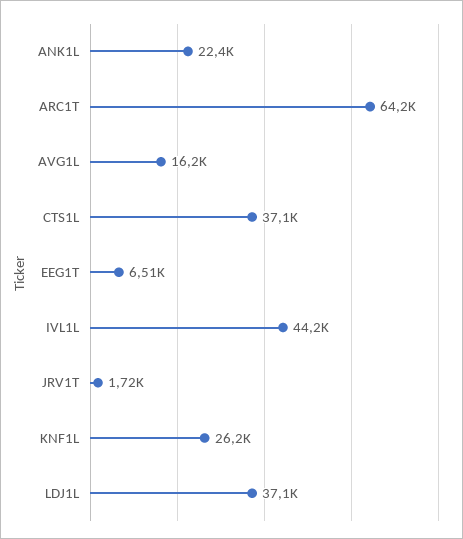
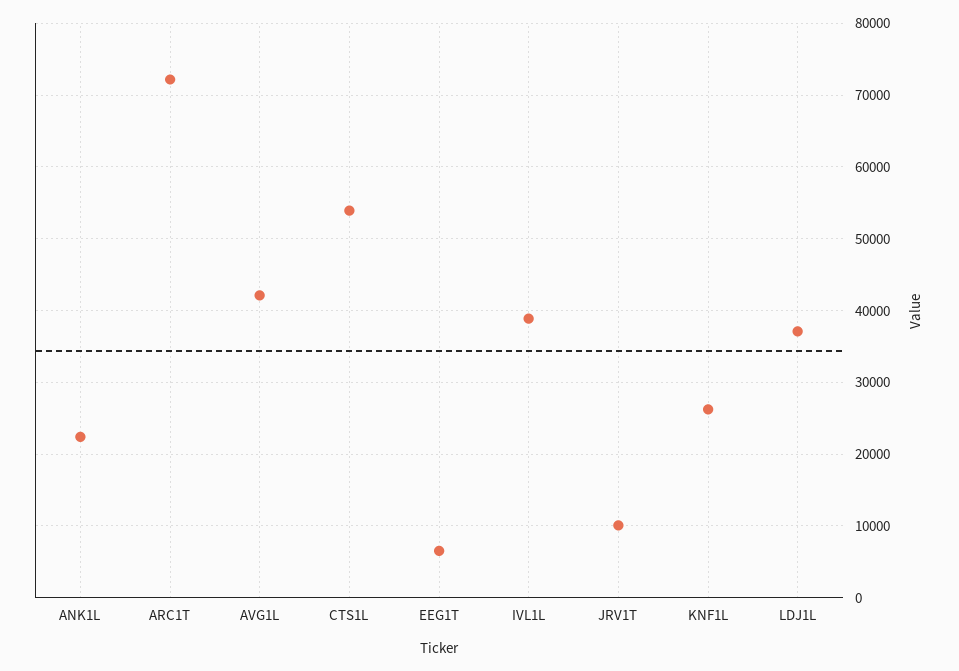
ARC1T: 64200 -> 72000
AVG1L: 16200 -> 42000
CTS1L: 37100 -> 54000
IVL1L: 44200 -> 39000
JRV1T: 1720 -> 10000

